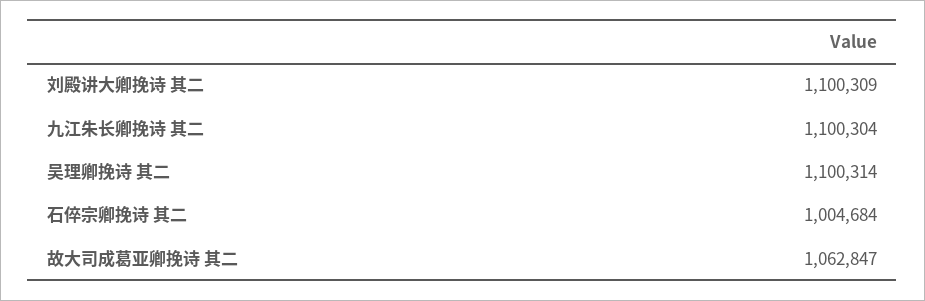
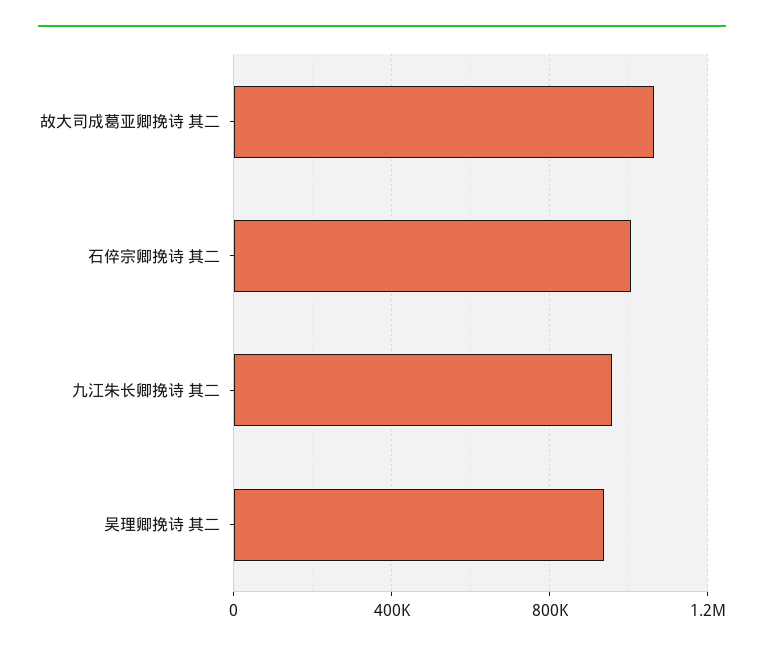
刘殿讲大卿挽诗 其二: 1100309 -> none
九江朱长卿挽诗 其二: 1100304 -> 950000
吴理卿挽诗 其二: 1100314 -> 950000

